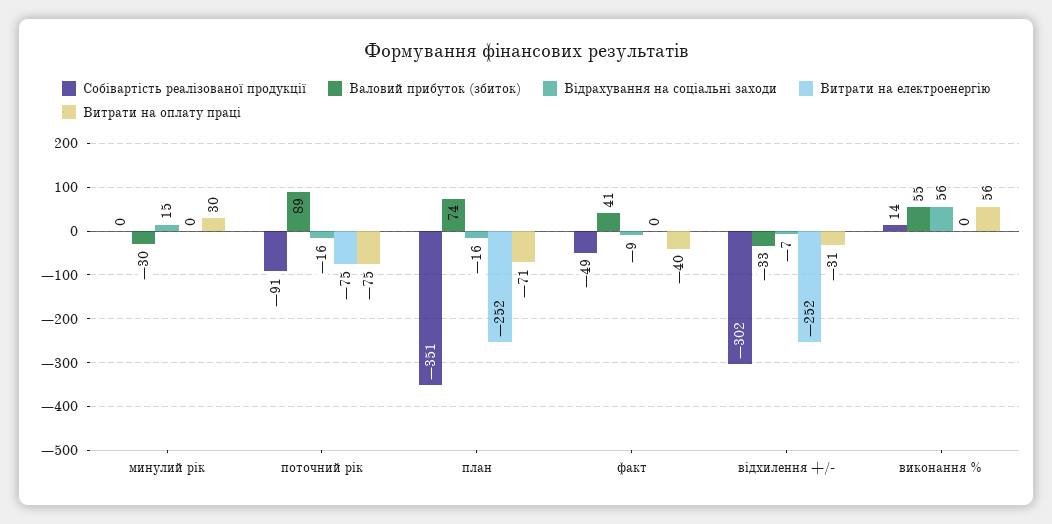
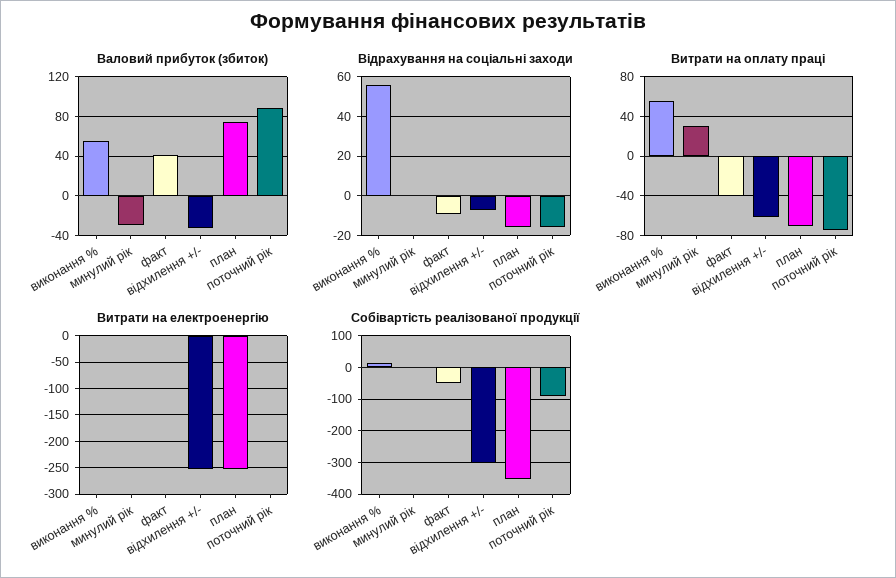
Відрахування на соціальні заходи, минулий рік: 15 -> 0
Витрати на електроенергію, поточний рік: -75 -> 0
Витрати на оплату праці, відхилення +/-: -31 -> -60

